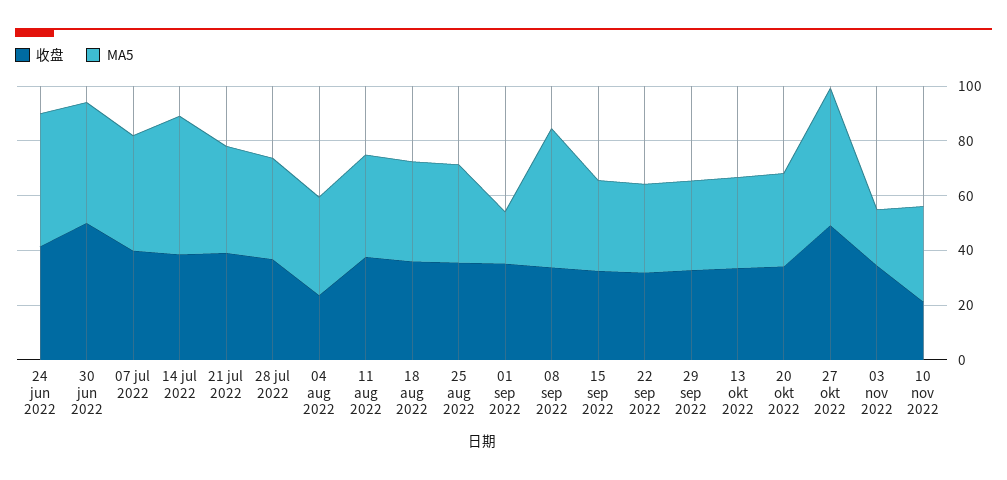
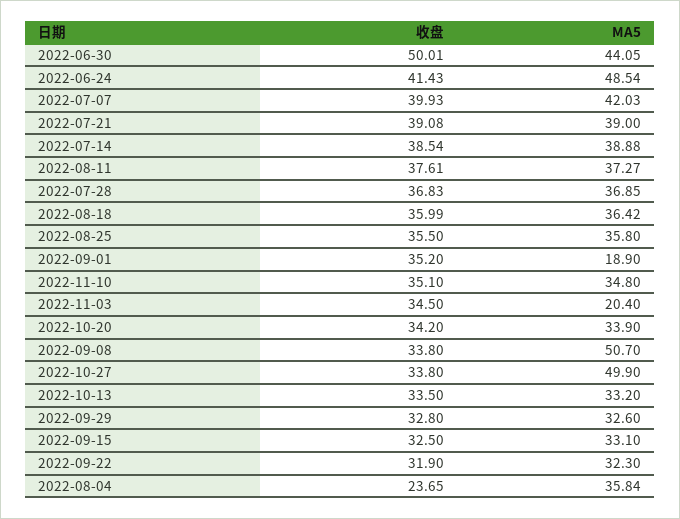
MA5, 14 jul 2022: 50 -> 38.88
收盘, 27 okt 2022: 50 -> 33.8
收盘, 10 nov 2022: 20 -> 35.1

